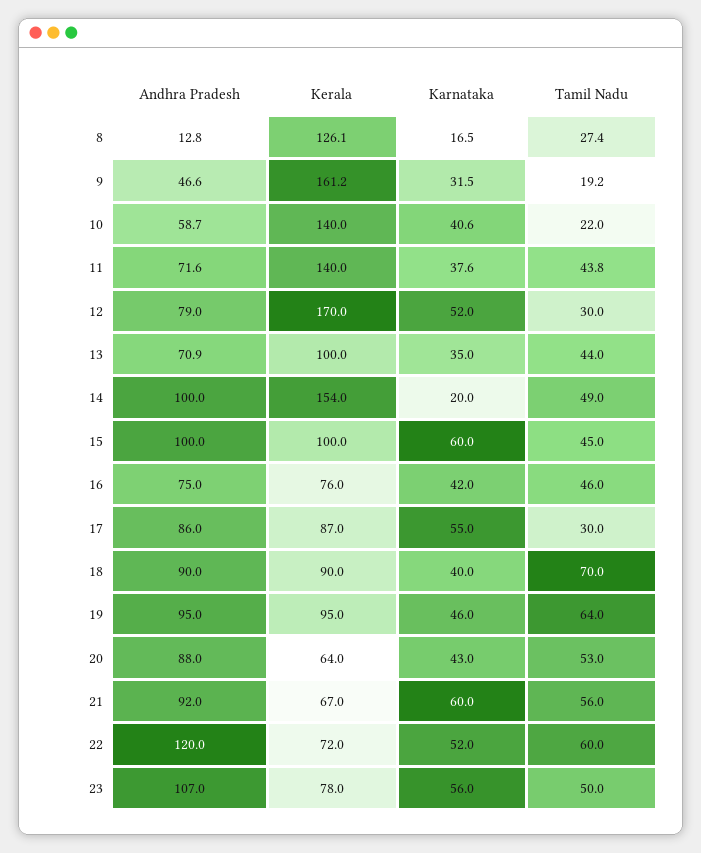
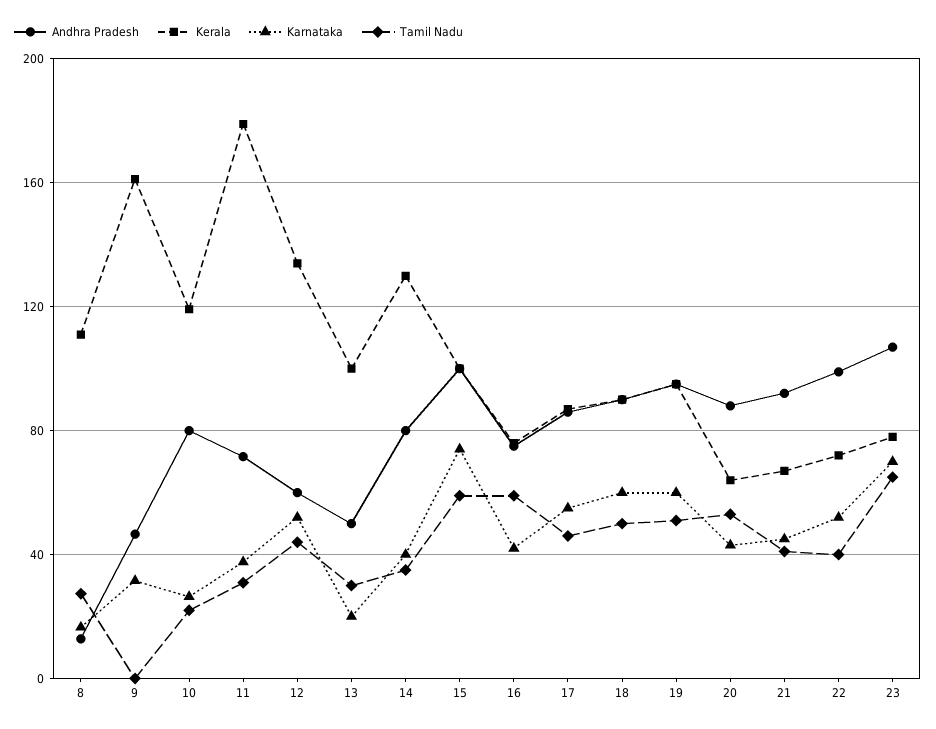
Kerala, 8: 126.1 -> 110
Tamil Nadu, 9: 19.2 -> 0
Andhra Pradesh, 10: 58.7 -> 80
Kerala, 10: 140 -> 120
Karnataka, 10: 40.6 -> 25
Kerala, 11: 140 -> 180
Tamil Nadu, 11: 43.8 -> 30
Andhra Pradesh, 12: 79 -> 60
Kerala, 12: 170 -> 135
Tamil Nadu, 12: 30 -> 45
Andhra Pradesh, 13: 70.9 -> 50
Karnataka, 13: 35 -> 20
Tamil Nadu, 13: 44 -> 30
Andhra Pradesh, 14: 100 -> 80
Kerala, 14: 154 -> 130
Karnataka, 14: 20 -> 40
Tamil Nadu, 14: 49 -> 35
Karnataka, 15: 60 -> 75
Tamil Nadu, 15: 45 -> 60
Tamil Nadu, 16: 46 -> 60
Tamil Nadu, 17: 30 -> 45
Karnataka, 18: 40 -> 60
Tamil Nadu, 18: 70 -> 50
Karnataka, 19: 46 -> 60
Tamil Nadu, 19: 64 -> 50
Karnataka, 21: 60 -> 45
Tamil Nadu, 21: 56 -> 40
Andhra Pradesh, 22: 120 -> 100
Tamil Nadu, 22: 60 -> 40
Karnataka, 23: 56 -> 70
Tamil Nadu, 23: 50 -> 65

